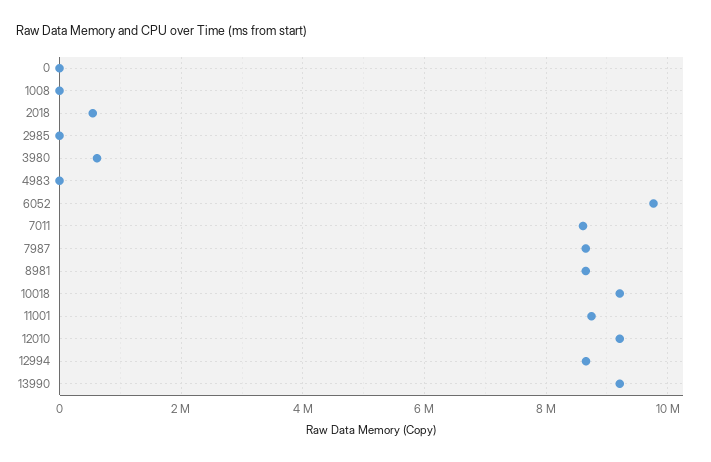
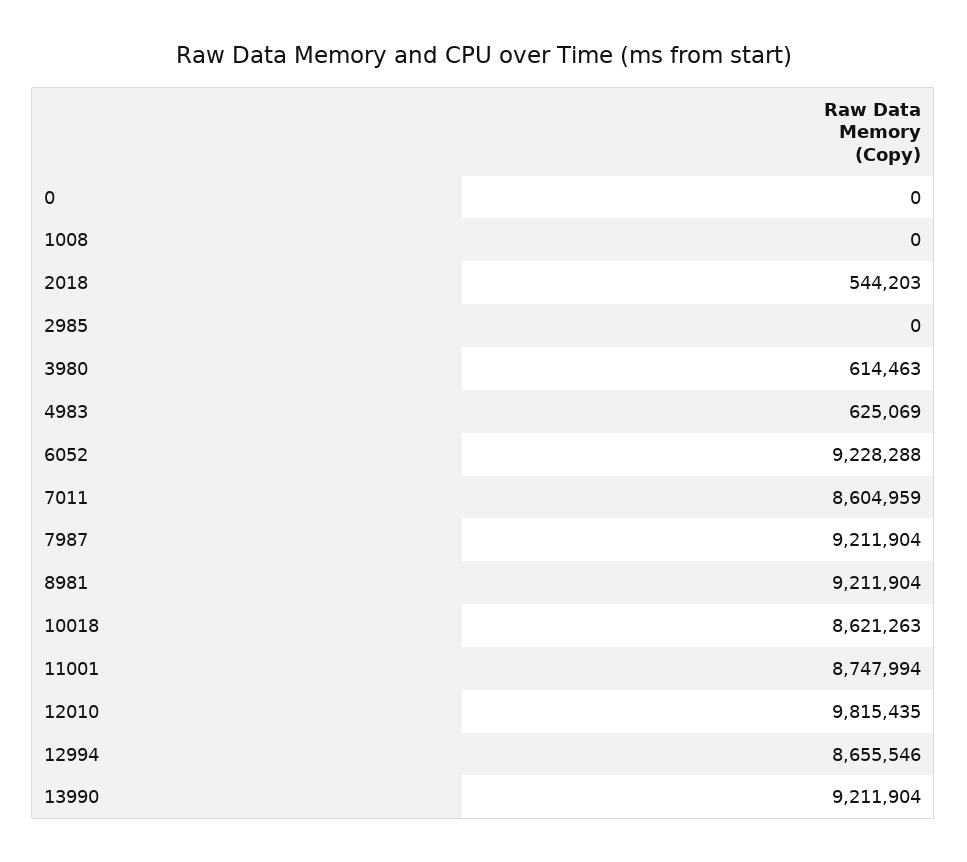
4983: 0 -> 625069
6052: 9800000 -> 9228288
7987: 8600000 -> 9211904
8981: 8600000 -> 9211904
10018: 9200000 -> 8621263
12010: 9200000 -> 9815435

